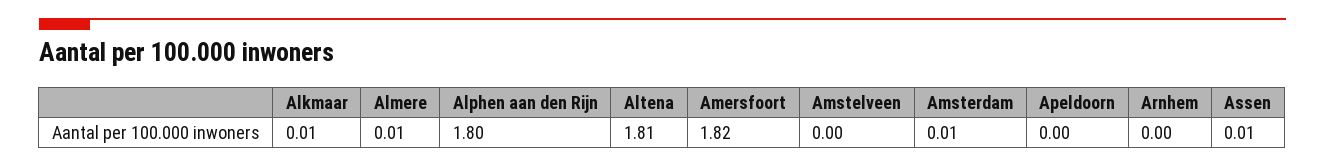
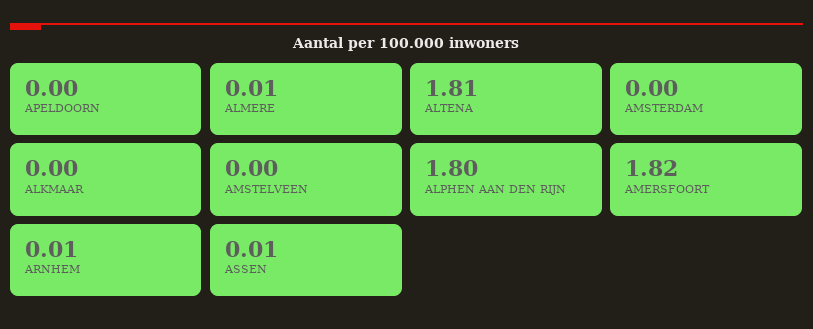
Alkmaar: 0.01 -> 0
Amsterdam: 0.01 -> 0
Arnhem: 0 -> 0.01

